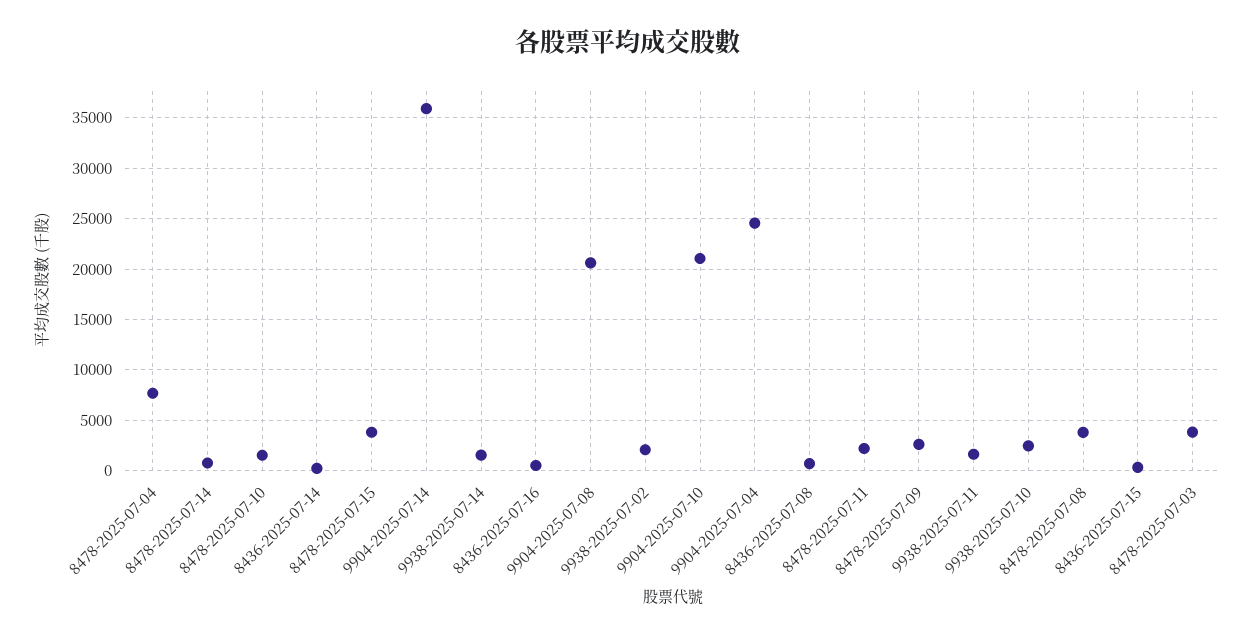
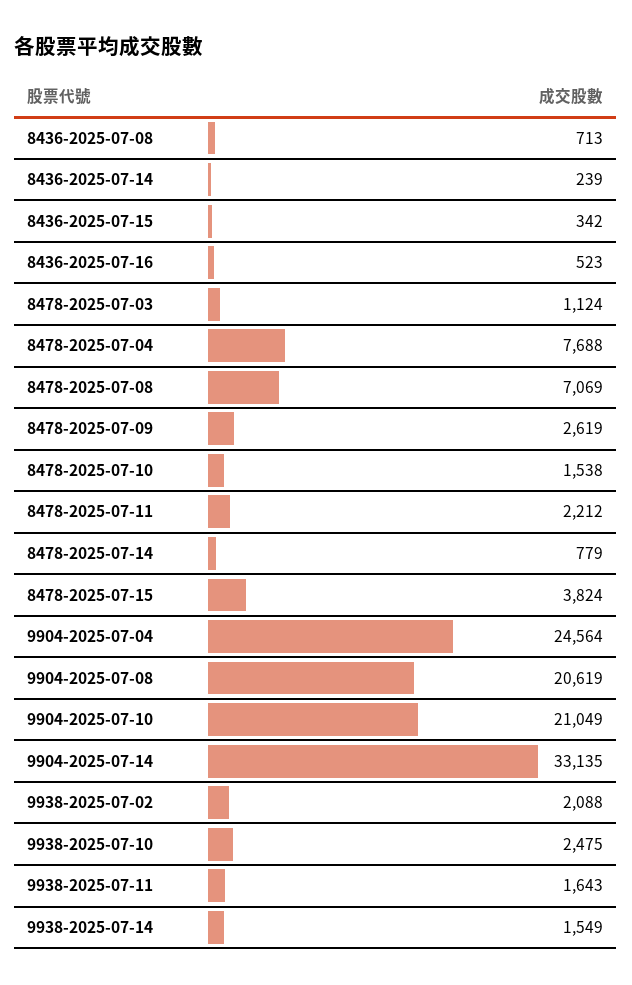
9904-2025-07-14: 36000 -> 33135
8478-2025-07-08: 4000 -> 7069
8478-2025-07-03: 4000 -> 1124

